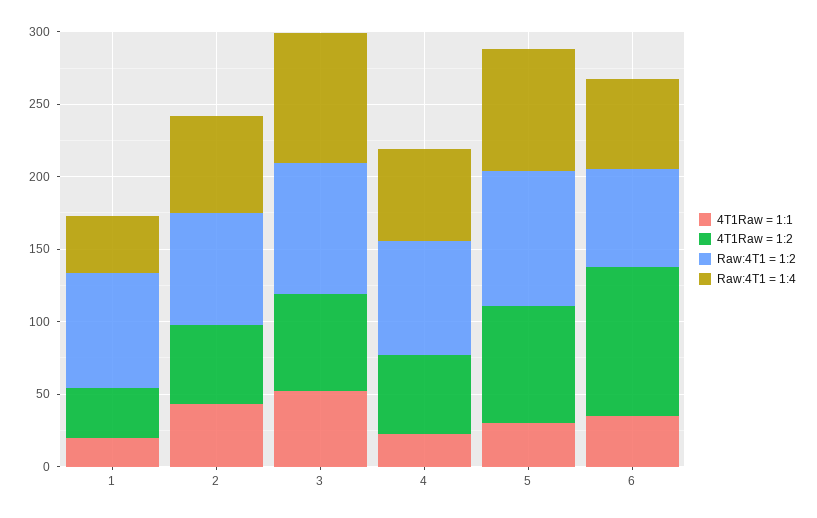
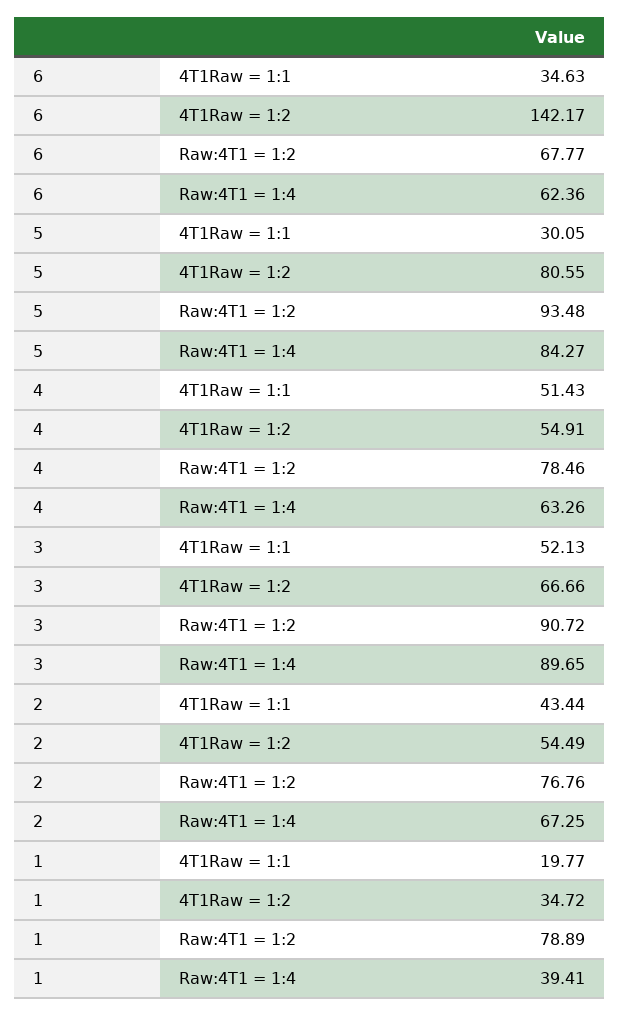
4T1Raw = 1:1, 4: 20 -> 51.43
4T1Raw = 1:2, 6: 100 -> 142.17

